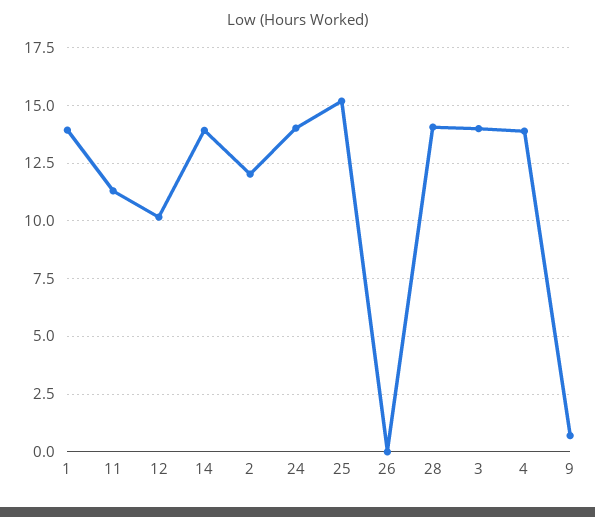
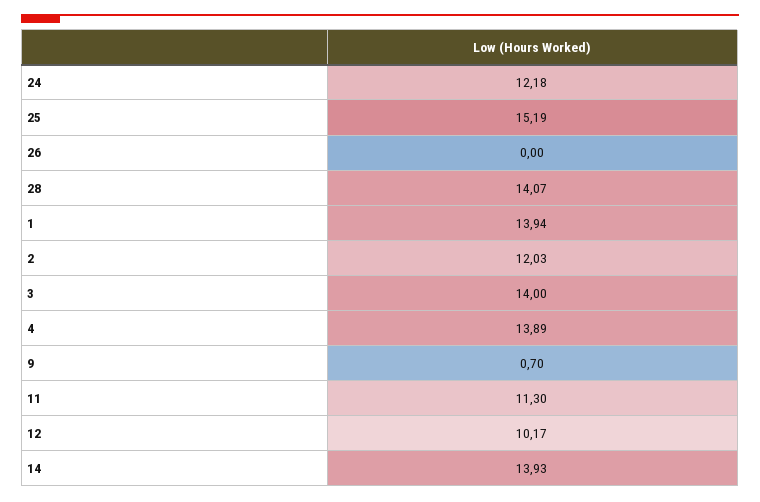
24: 14 -> 12.18

